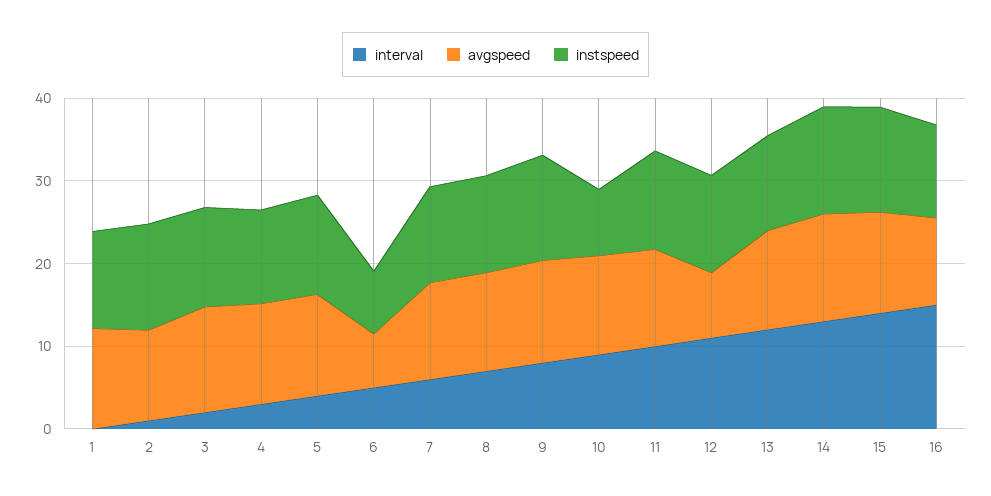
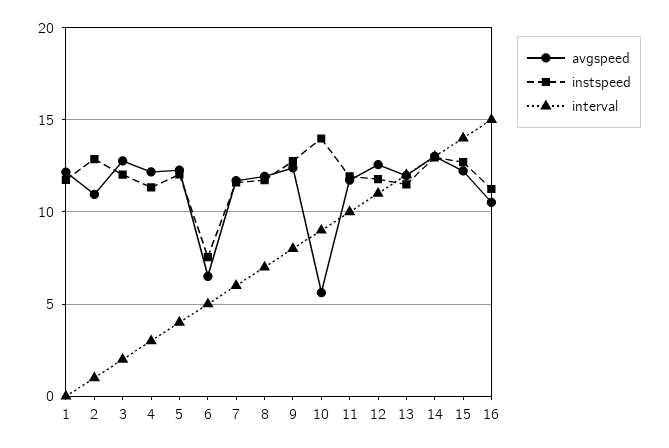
avgspeed, 10: 12 -> 5.5
instspeed, 10: 8 -> 14
avgspeed, 12: 8 -> 12.5

